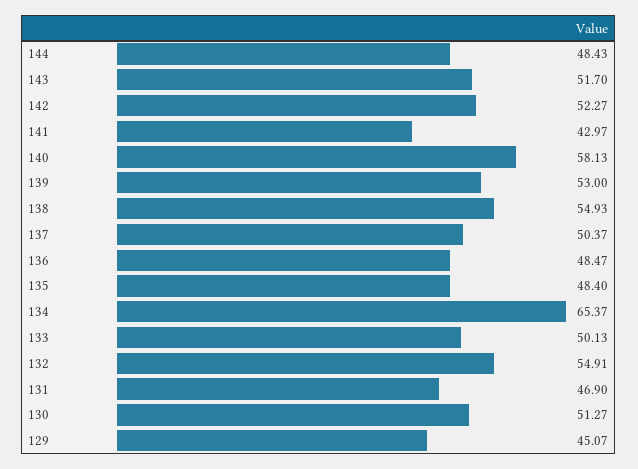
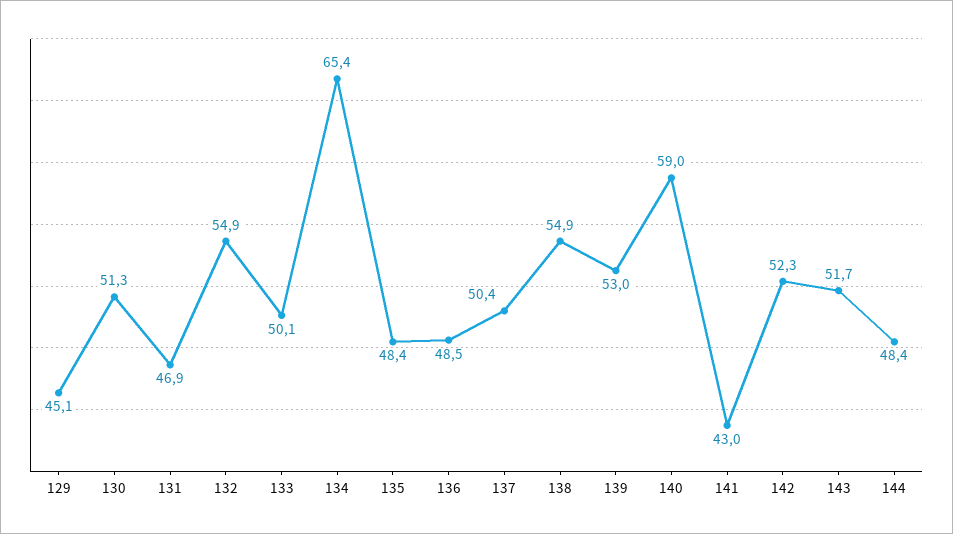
140: 58.13 -> 59

